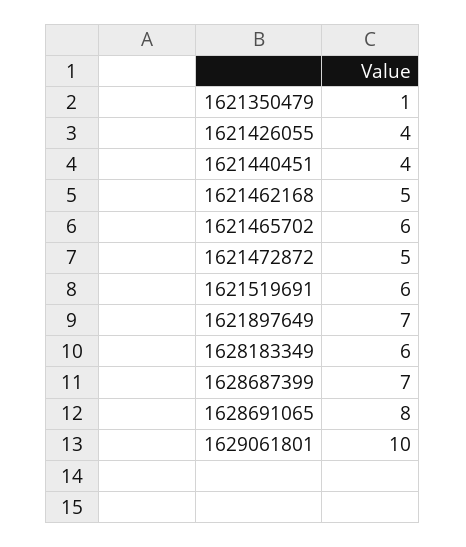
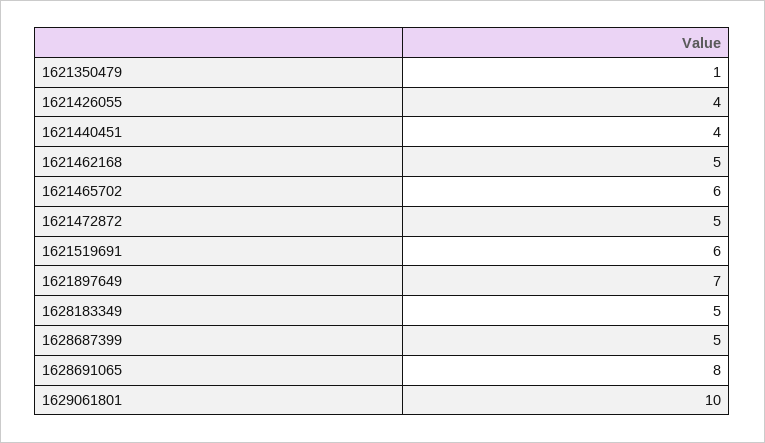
1628183349: 6 -> 5
1628687399: 7 -> 5

